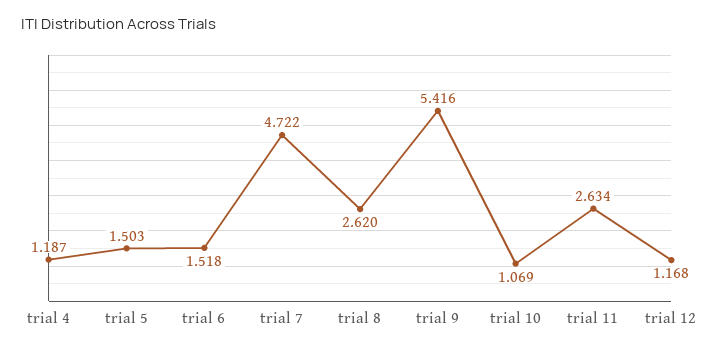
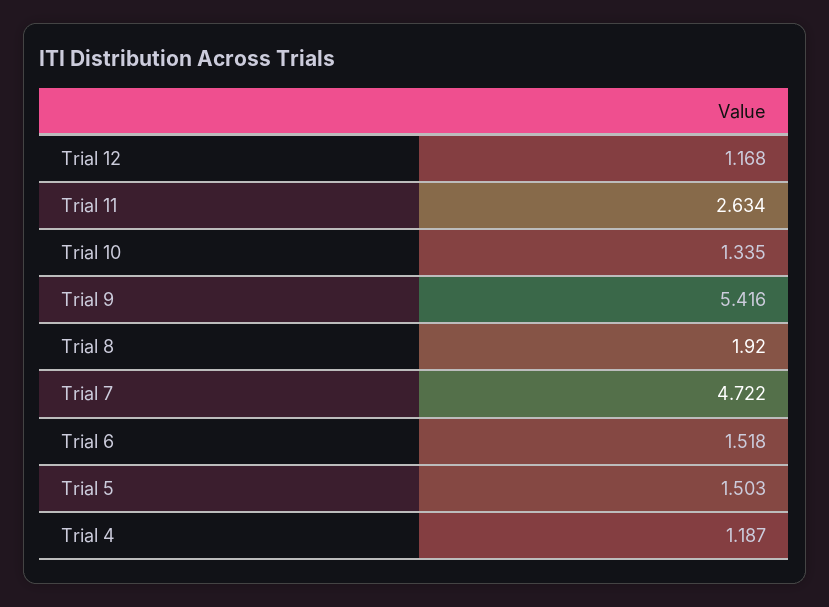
trial 8: 2.62 -> 1.92
trial 10: 1.069 -> 1.335

